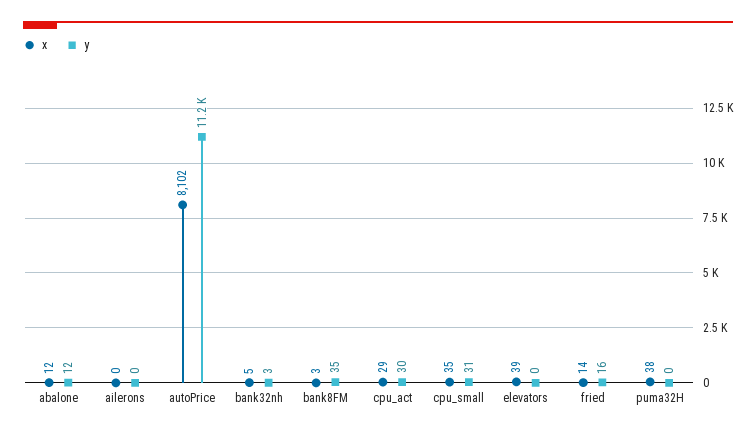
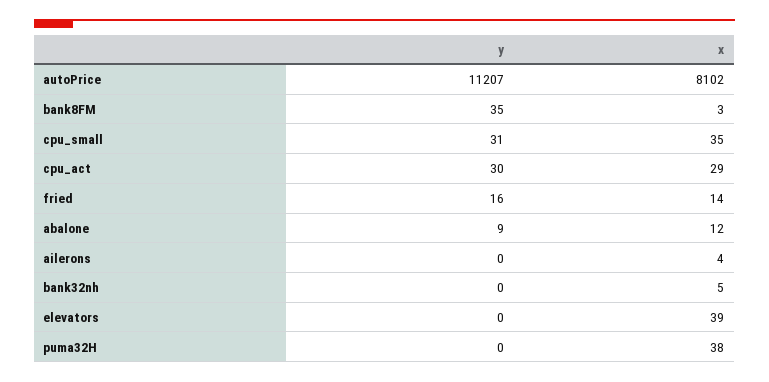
y, abalone: 12 -> 9
x, ailerons: 0 -> 4
y, bank32nh: 3 -> 0

